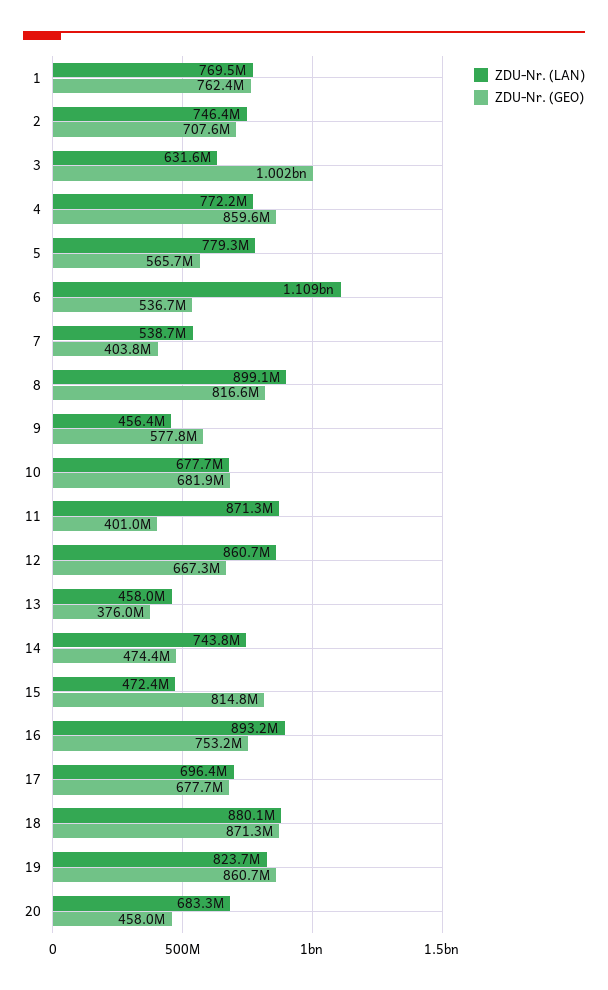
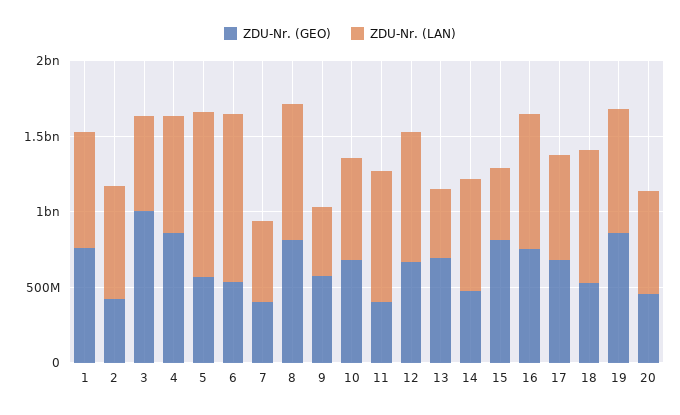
ZDU-Nr. (GEO), 2: 707600000 -> 400000000
ZDU-Nr. (LAN), 5: 779300000 -> 1100000000
ZDU-Nr. (GEO), 13: 376000000 -> 700000000
ZDU-Nr. (GEO), 18: 871300000 -> 500000000

